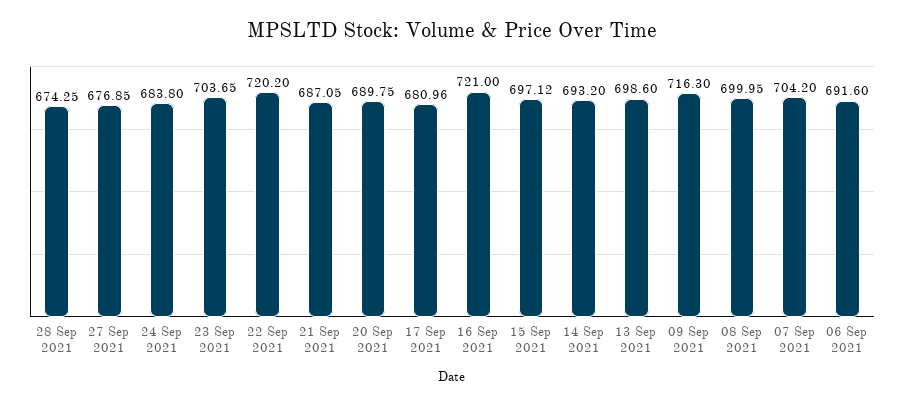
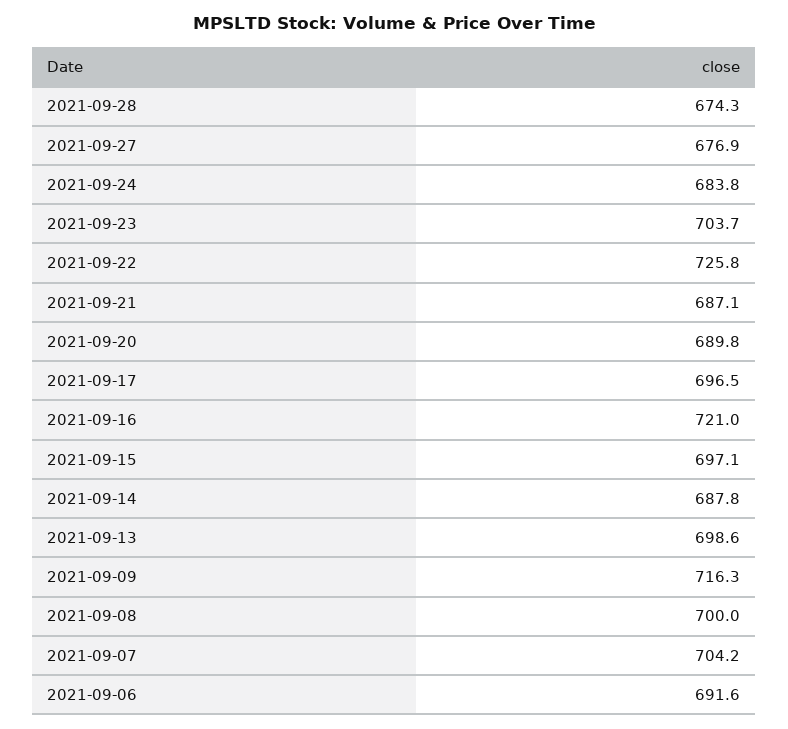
22 Sep 2021: 720.2 -> 725.8
17 Sep 2021: 680.96 -> 696.5
14 Sep 2021: 693.2 -> 687.8

